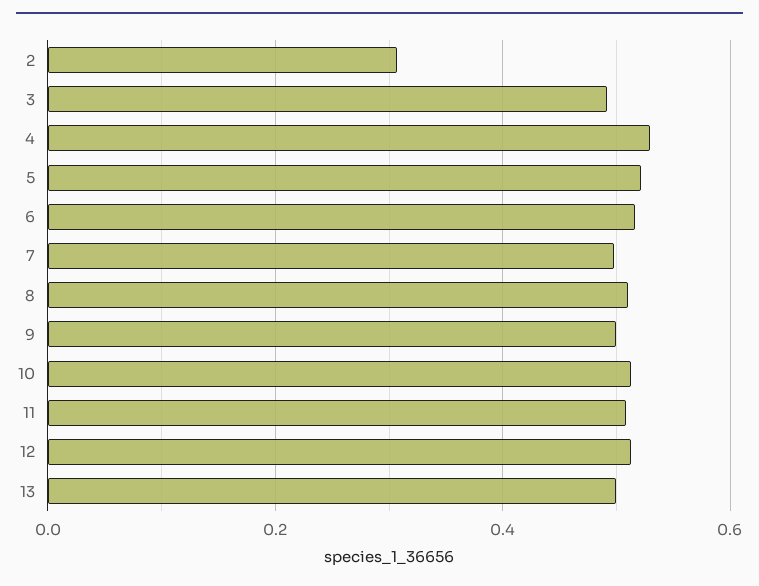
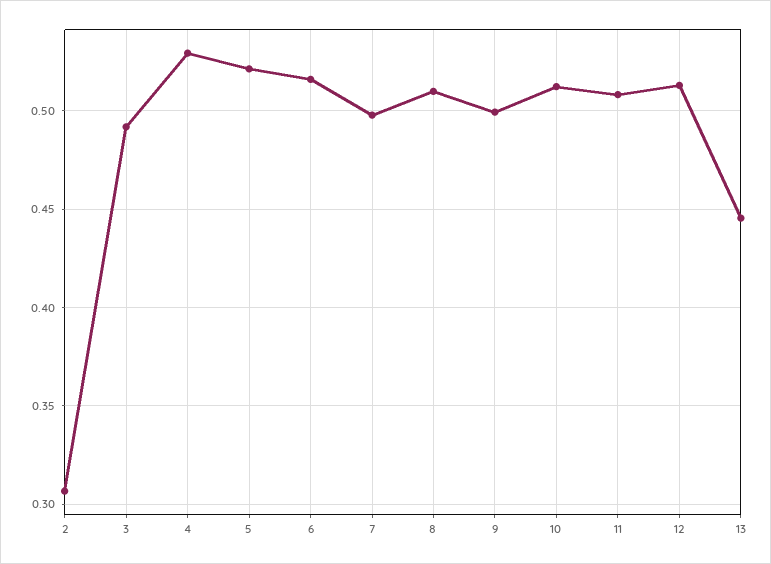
13: 0.5 -> 0.445

